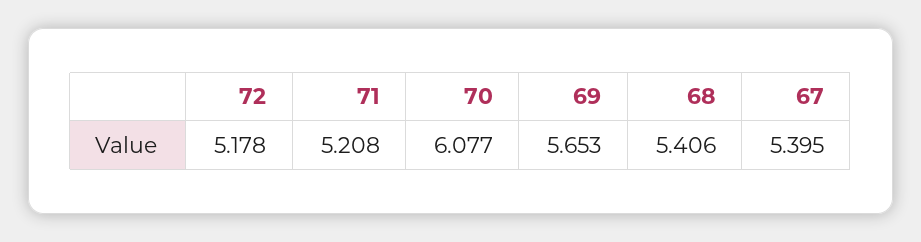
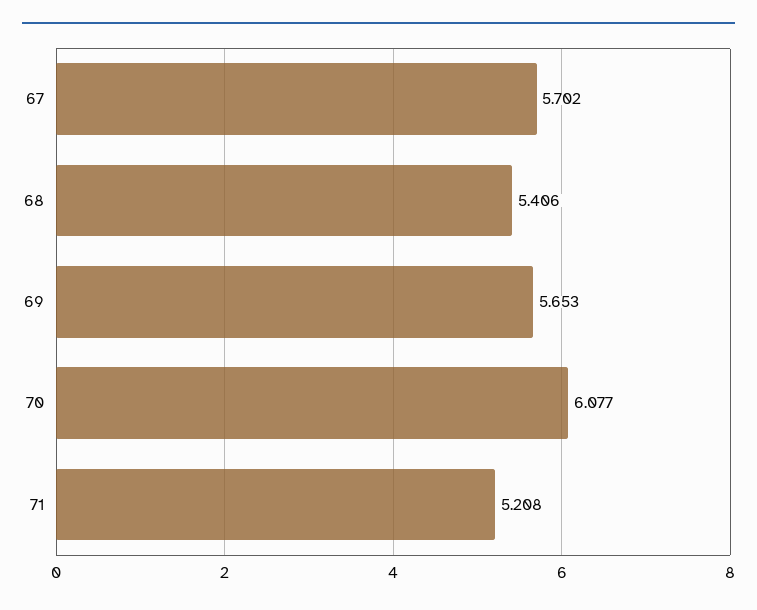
72: 5.178 -> none
67: 5.395 -> 5.702

